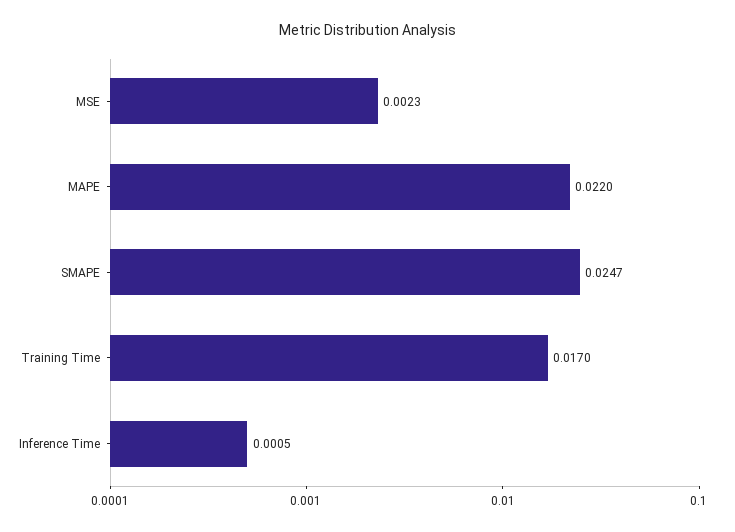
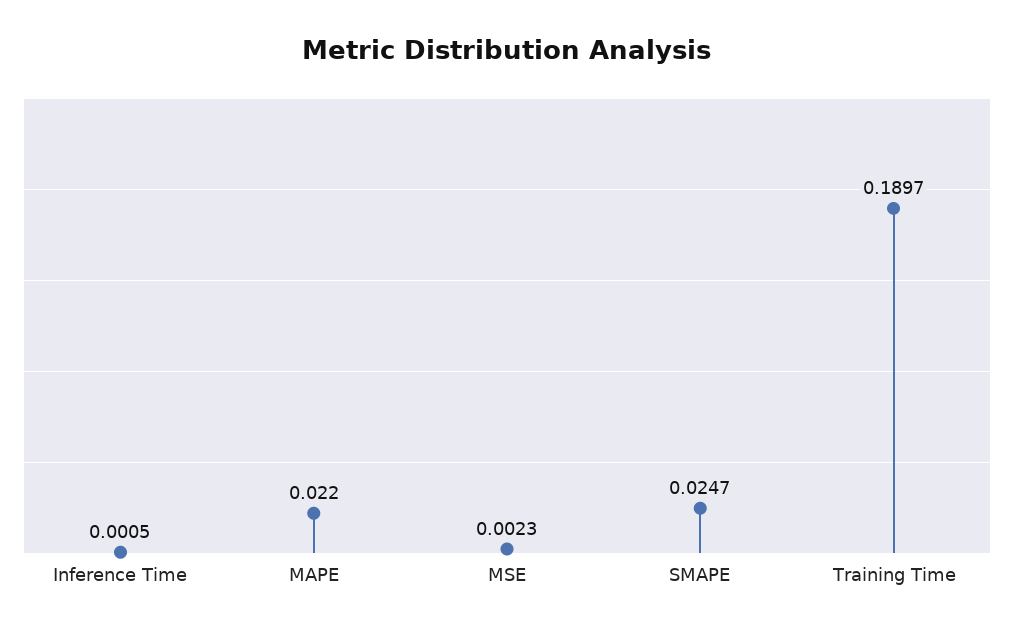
Training Time: 0.017 -> 0.1897

